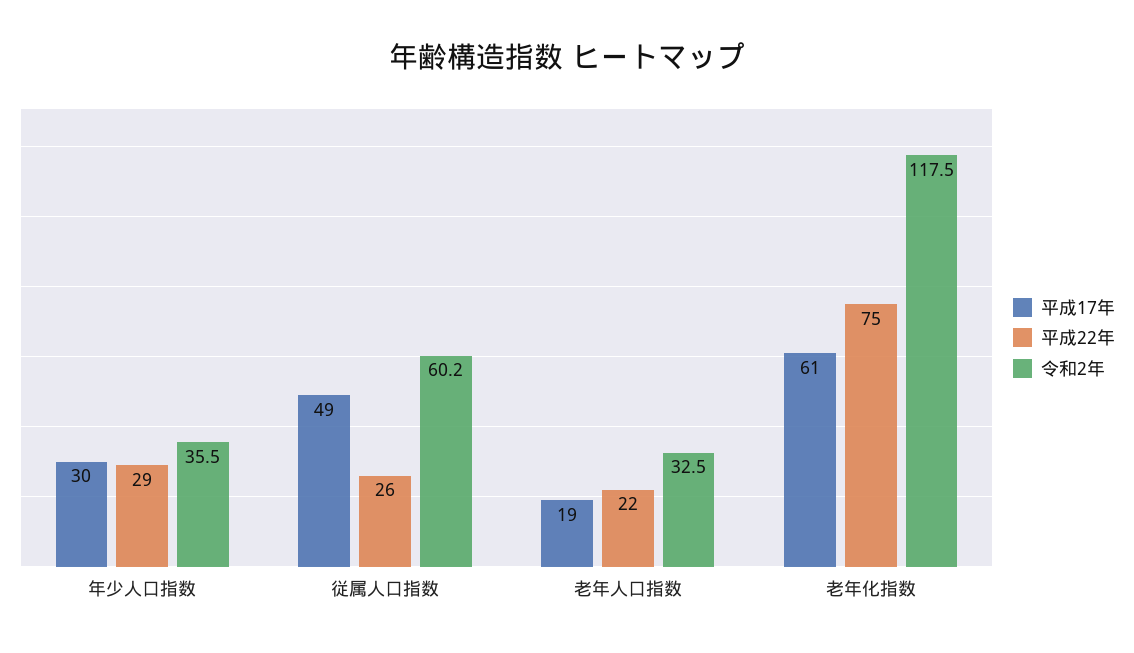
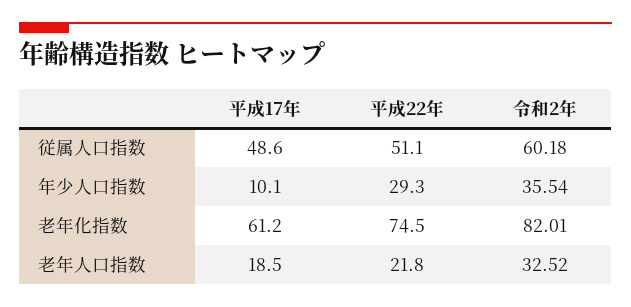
平成17年, 年少人口指数: 30 -> 10.1
平成22年, 従属人口指数: 26 -> 51.1
令和2年, 老年化指数: 117.5 -> 82.01

